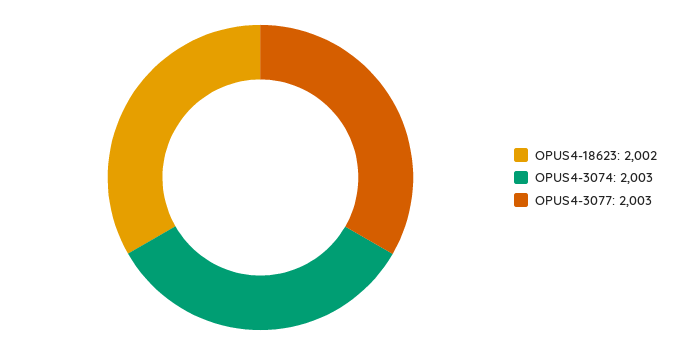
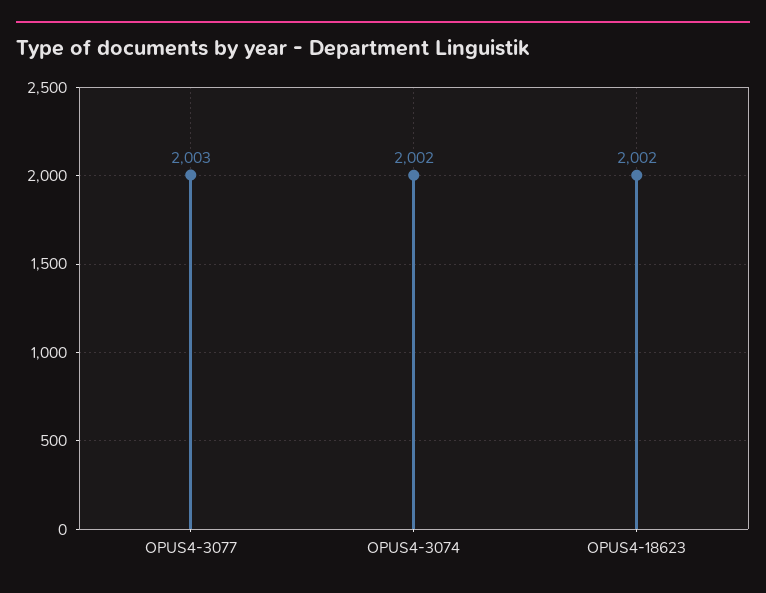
OPUS4-3074: 2003 -> 2002

